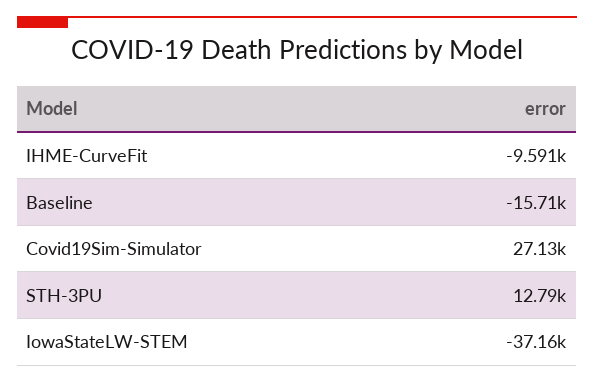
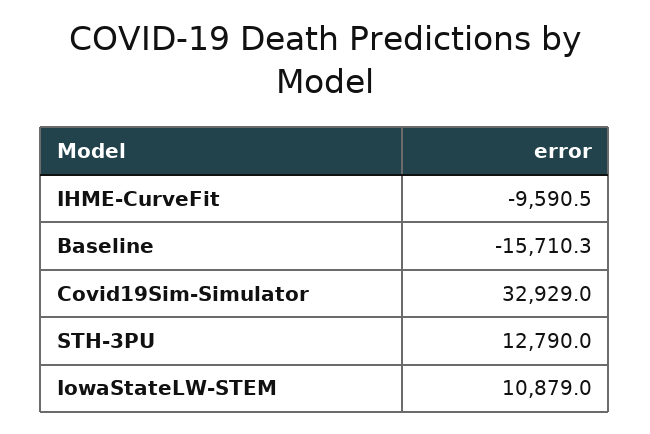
Covid19Sim-Simulator: 27130 -> 32929
IowaStateLW-STEM: -37160 -> 10879

